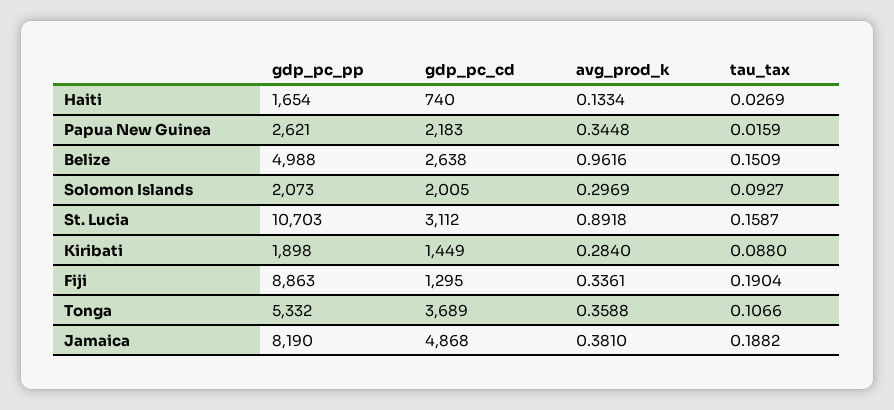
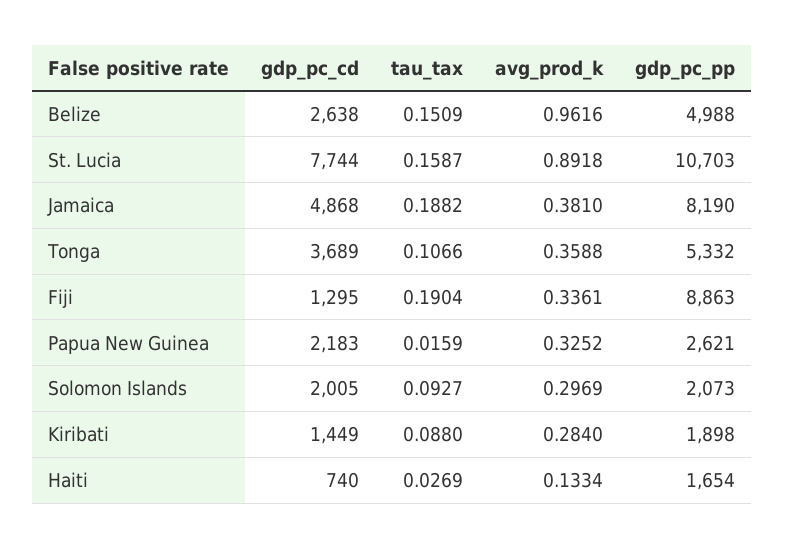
avg_prod_k, Papua New Guinea: 0.3448 -> 0.3252
gdp_pc_cd, St. Lucia: 3112 -> 7744

